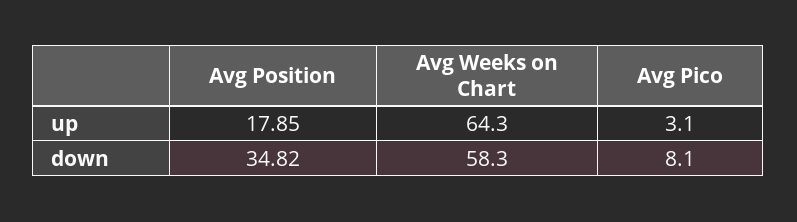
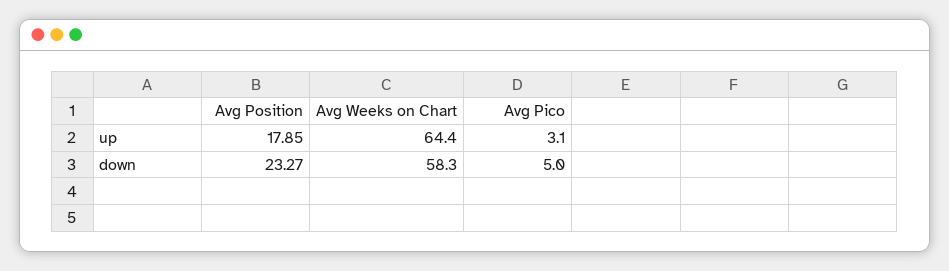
Avg Weeks on Chart, up: 64.3 -> 64.4
Avg Position, down: 34.82 -> 23.27
Avg Pico, down: 8.1 -> 5

